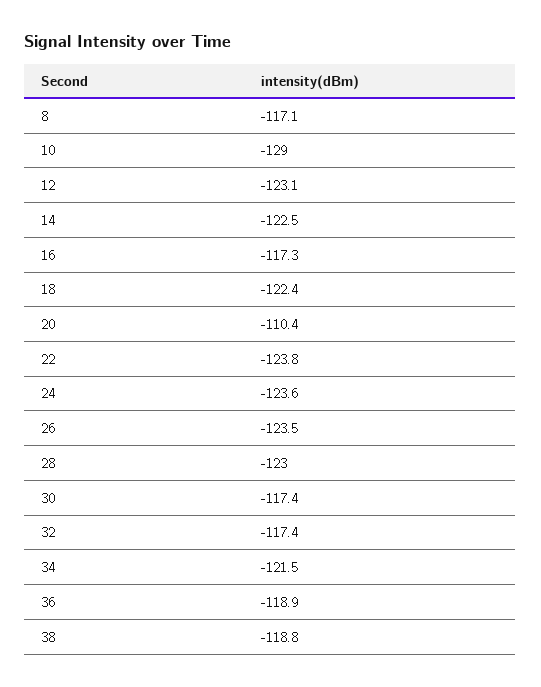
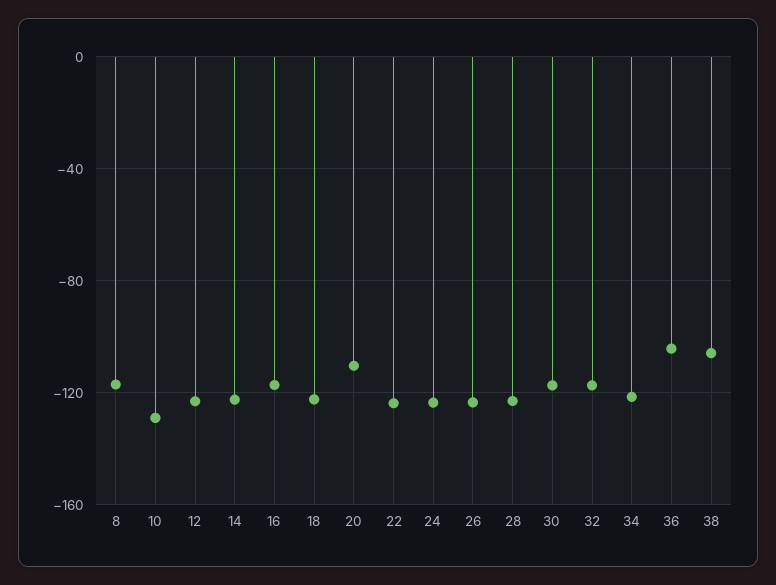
36: -118.9 -> -105
38: -118.8 -> -105

